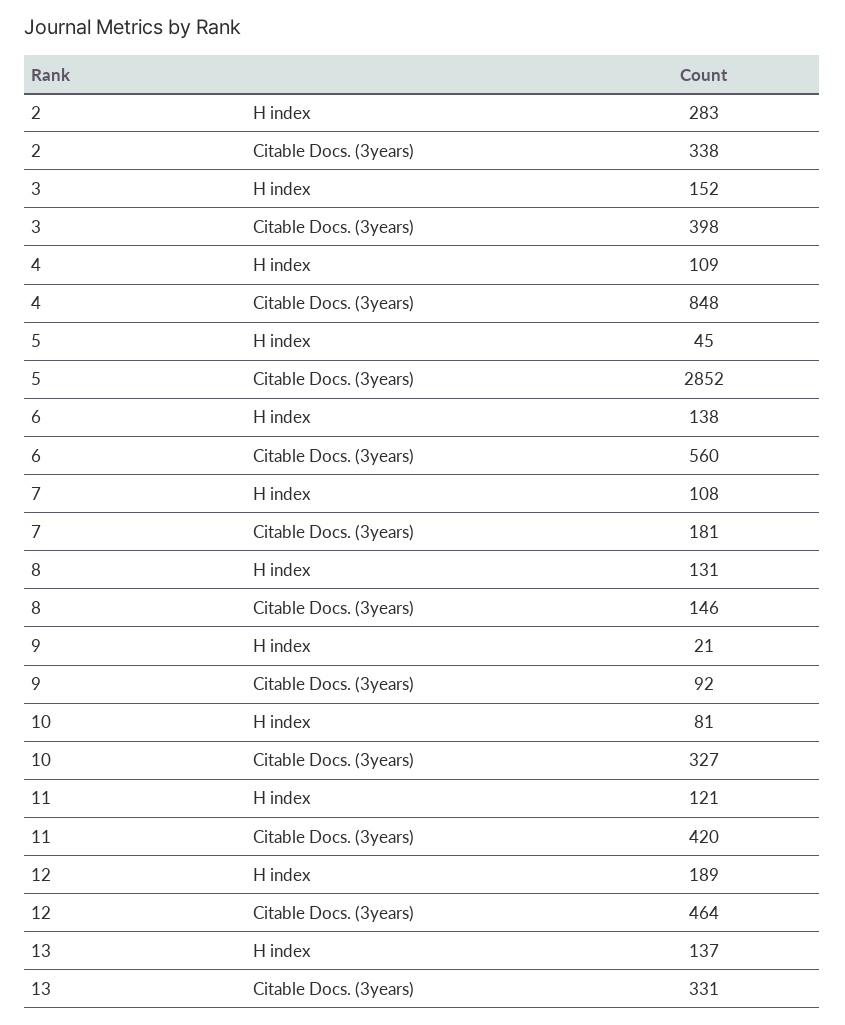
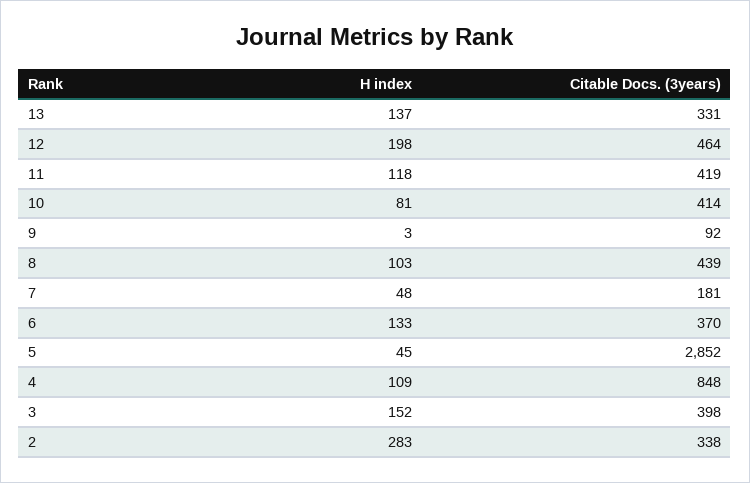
6, H index: 138 -> 133
6, Citable Docs. (3years): 560 -> 370
7, H index: 108 -> 48
8, H index: 131 -> 103
8, Citable Docs. (3years): 146 -> 439
9, H index: 21 -> 3
10, Citable Docs. (3years): 327 -> 414
11, H index: 121 -> 118
11, Citable Docs. (3years): 420 -> 419
12, H index: 189 -> 198

